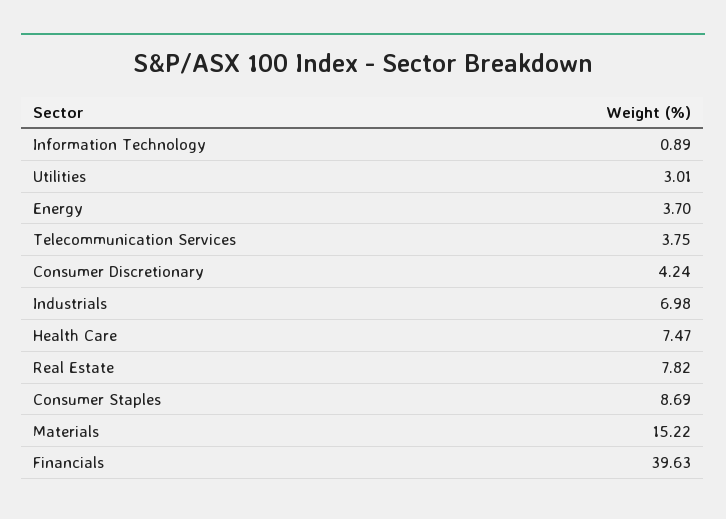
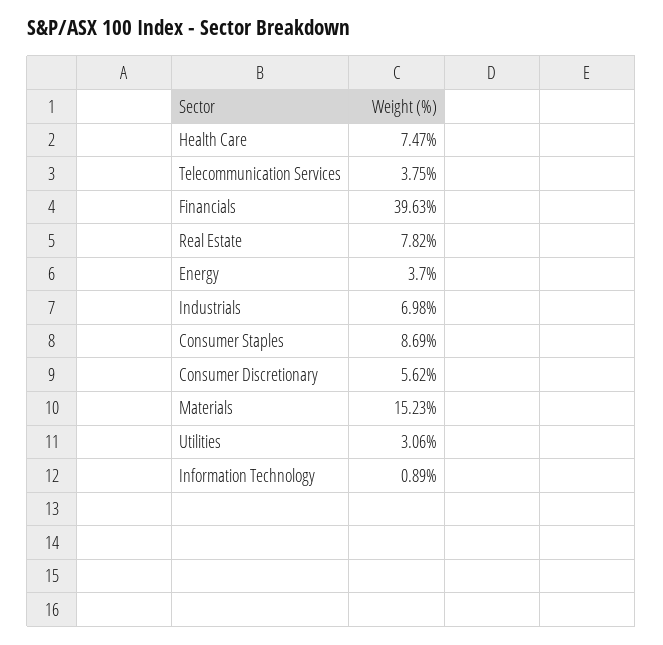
Utilities: 3.01 -> 3.06
Consumer Discretionary: 4.24 -> 5.62
Materials: 15.22 -> 15.23

